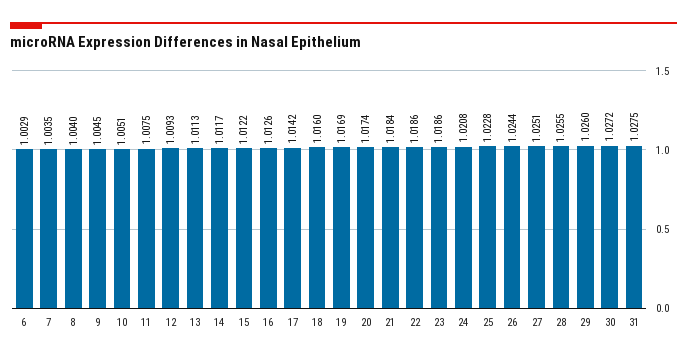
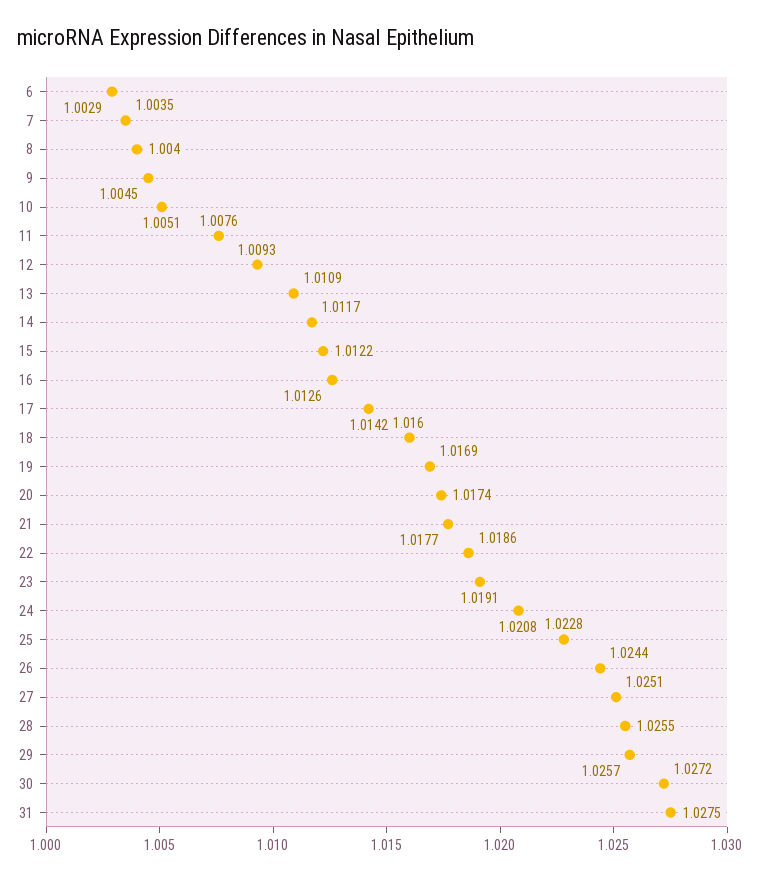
11: 1.0075 -> 1.0076
13: 1.0113 -> 1.0109
21: 1.0184 -> 1.0177
23: 1.0186 -> 1.0191
29: 1.026 -> 1.0257

